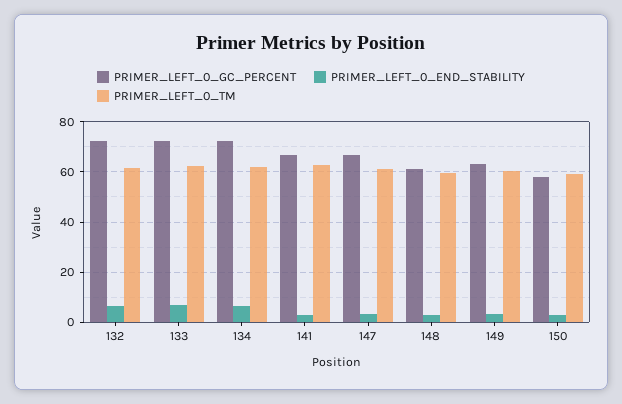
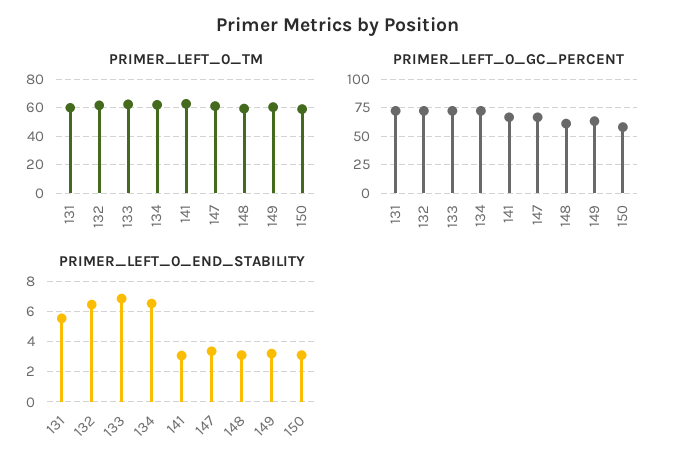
PRIMER_LEFT_0_TM, 131: none -> 60
PRIMER_LEFT_0_GC_PERCENT, 131: none -> 75
PRIMER_LEFT_0_END_STABILITY, 131: none -> 5.5

